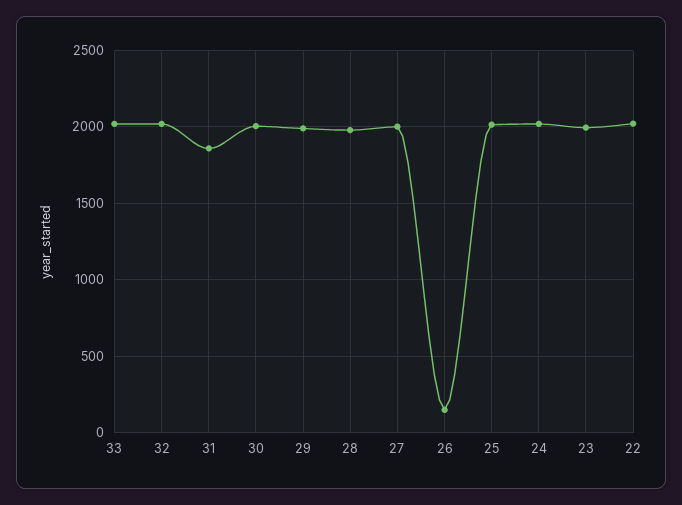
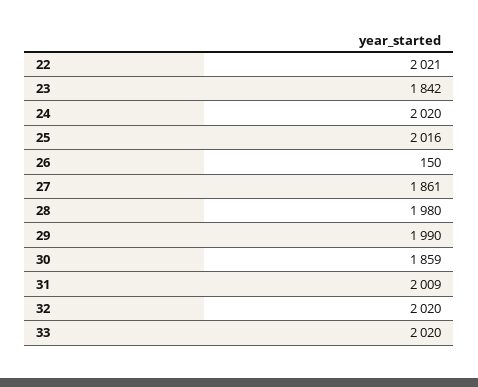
31: 1850 -> 2009
30: 2000 -> 1859
27: 2000 -> 1861
23: 2000 -> 1842

